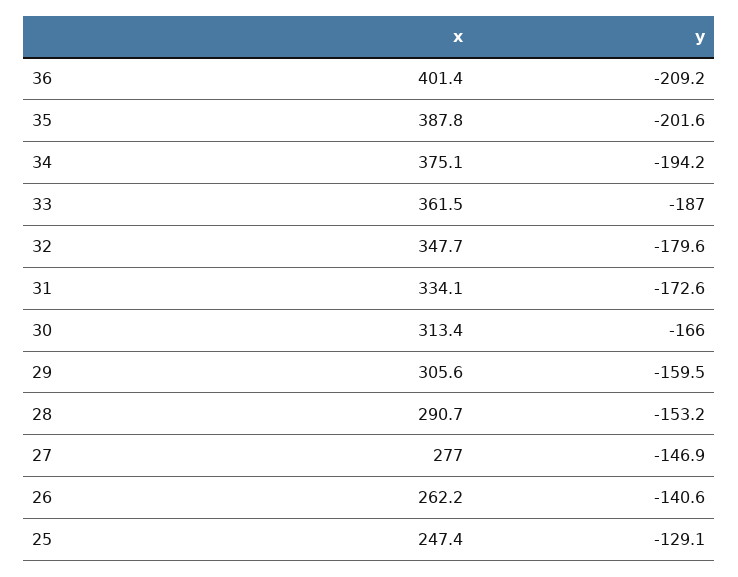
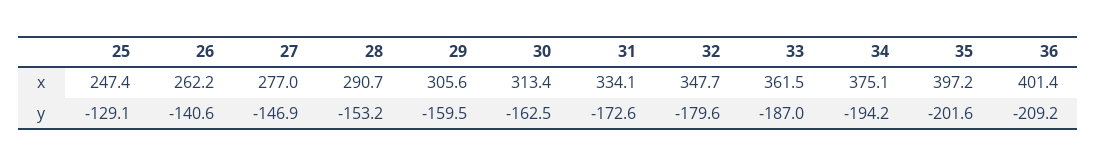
x, 35: 387.8 -> 397.2
y, 30: -166 -> -162.5

